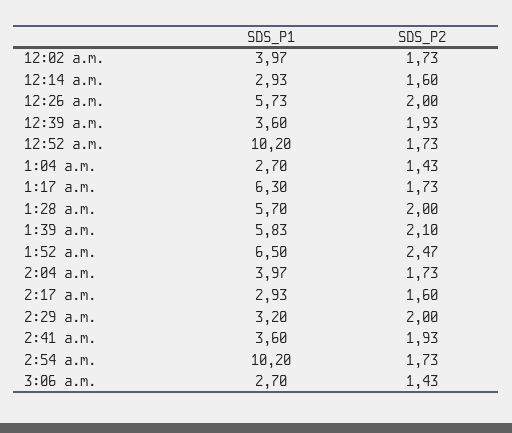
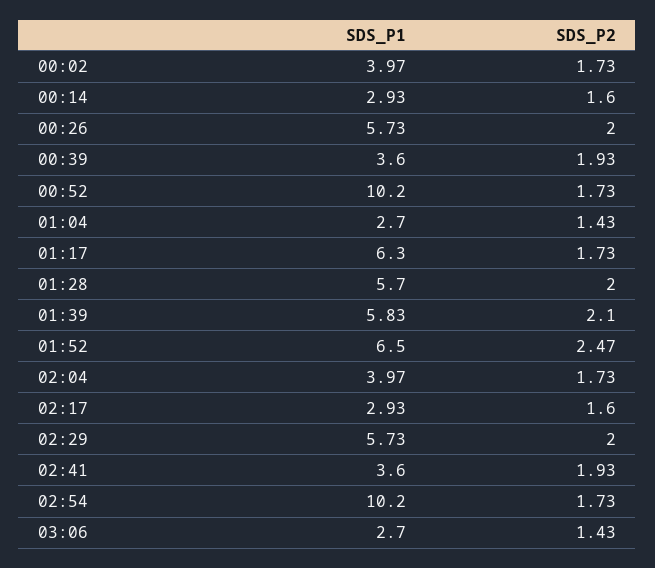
SDS_P1, 2:29 a.m.: 3.2 -> 5.73

